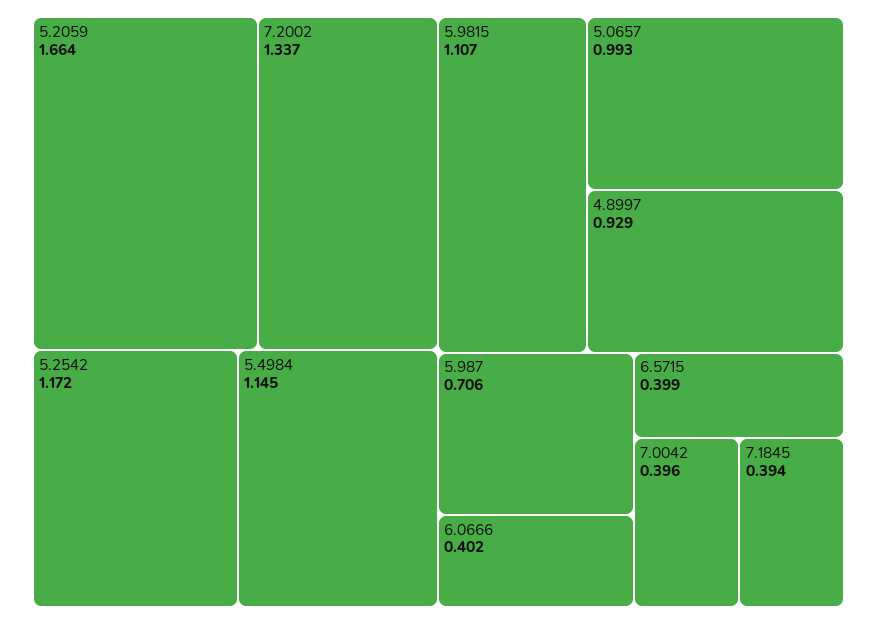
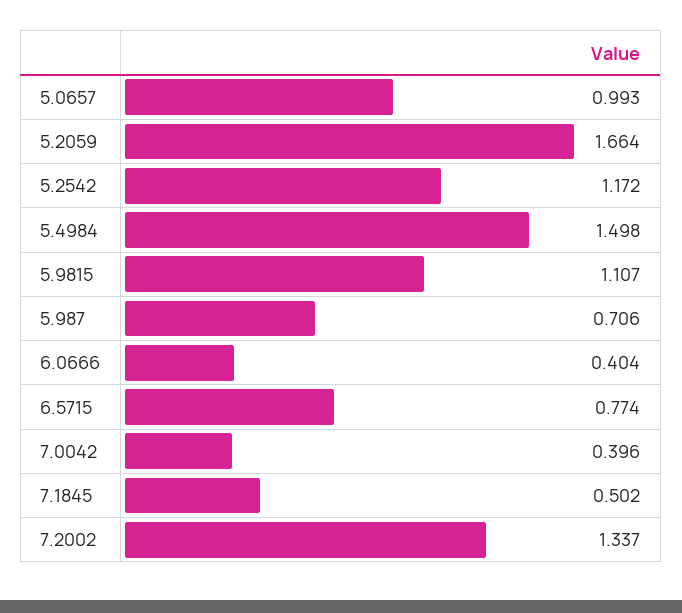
5.4984: 1.145 -> 1.498
4.8997: 0.929 -> none
6.0666: 0.402 -> 0.404
6.5715: 0.399 -> 0.774
7.1845: 0.394 -> 0.502

